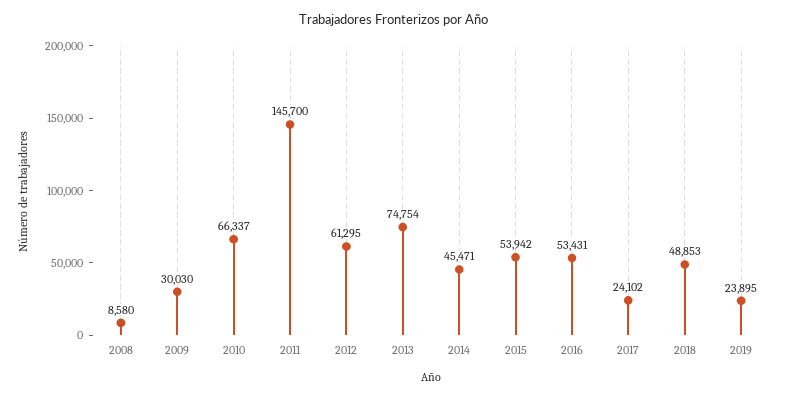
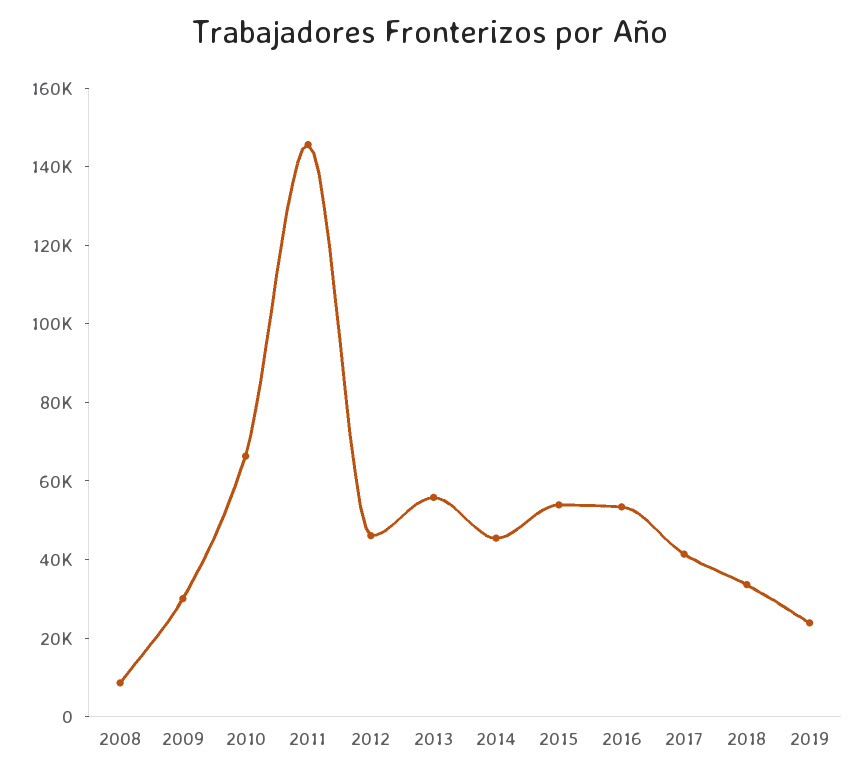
2012: 61295 -> 45000
2013: 74754 -> 55000
2017: 24102 -> 40000
2018: 48853 -> 35000

